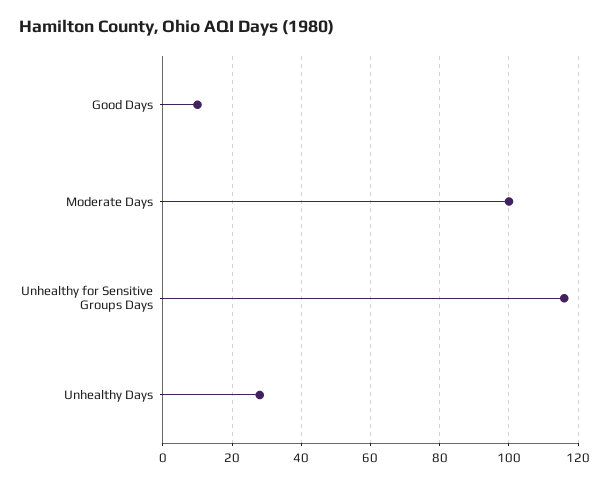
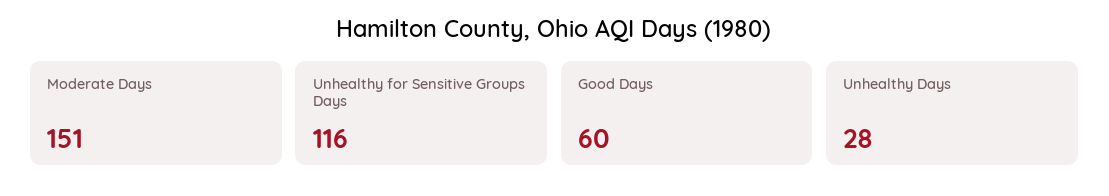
Good Days: 10 -> 60
Moderate Days: 100 -> 151

